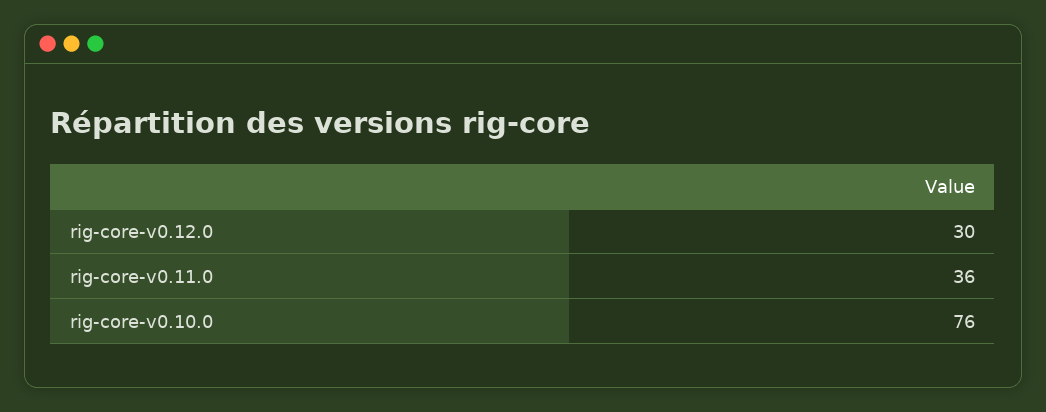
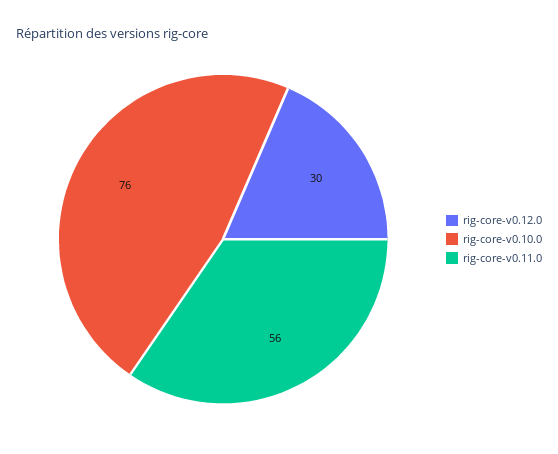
rig-core-v0.11.0: 36 -> 56

